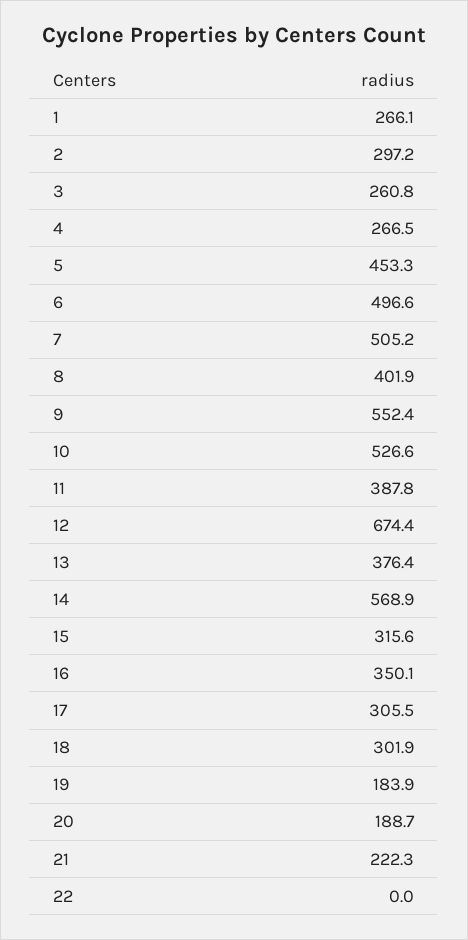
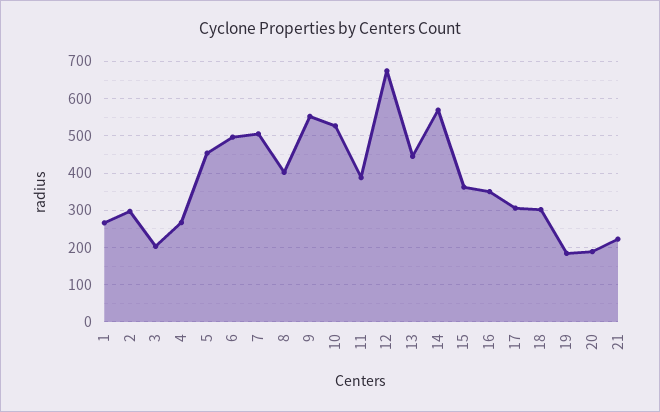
3: 260.8 -> 200
13: 376.4 -> 440
15: 315.6 -> 360
22: 0 -> none

